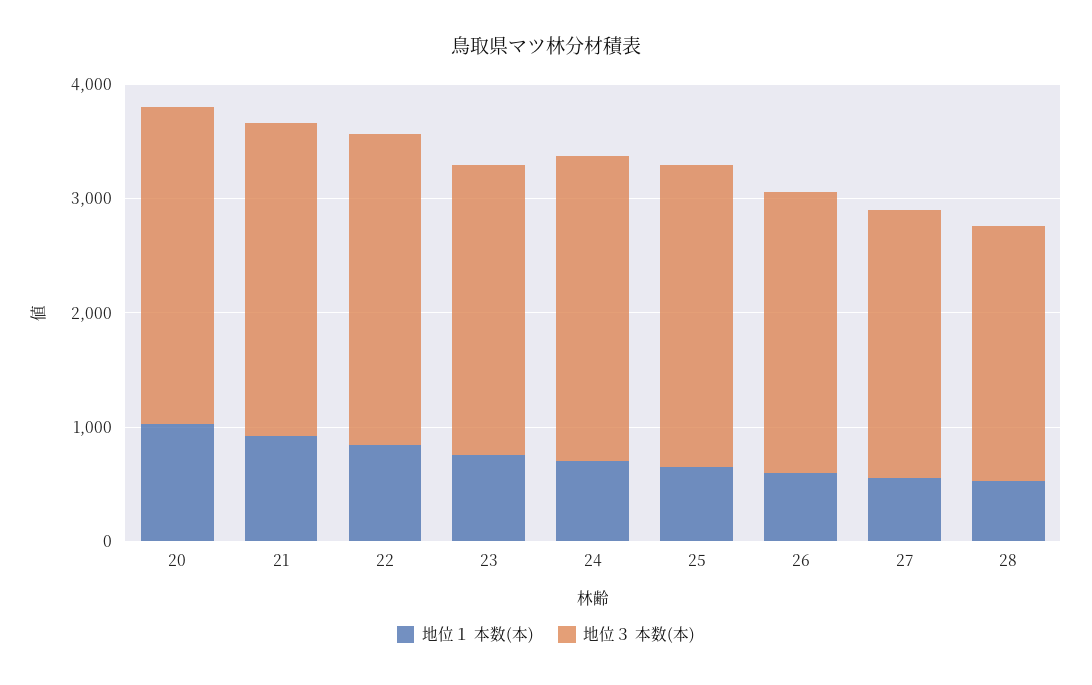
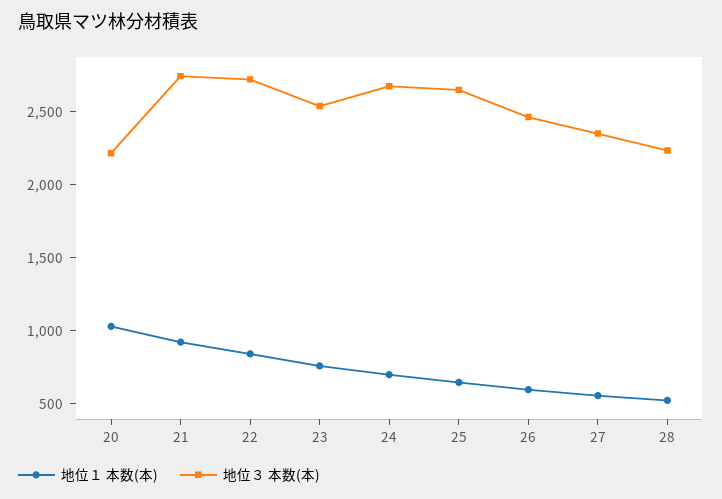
地位３ 本数(本), 20: 2800 -> 2200

